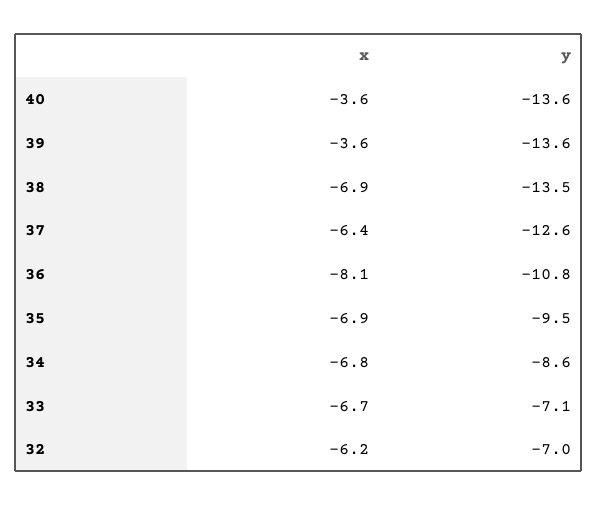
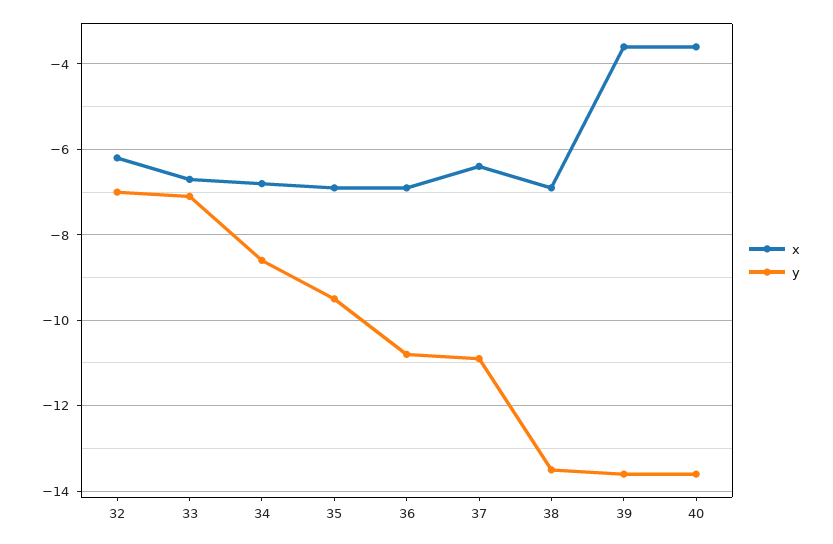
y, 37: -12.6 -> -11
x, 36: -8.1 -> -7

